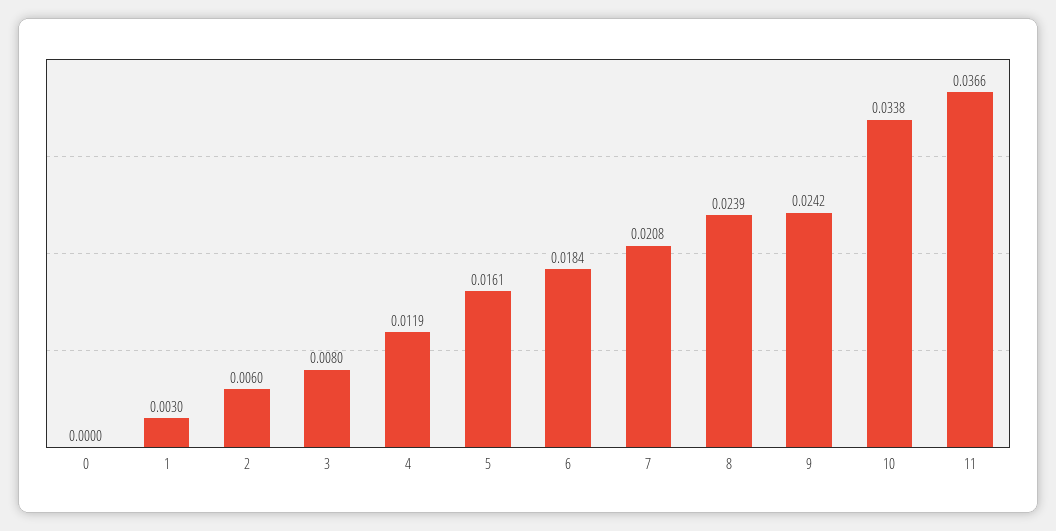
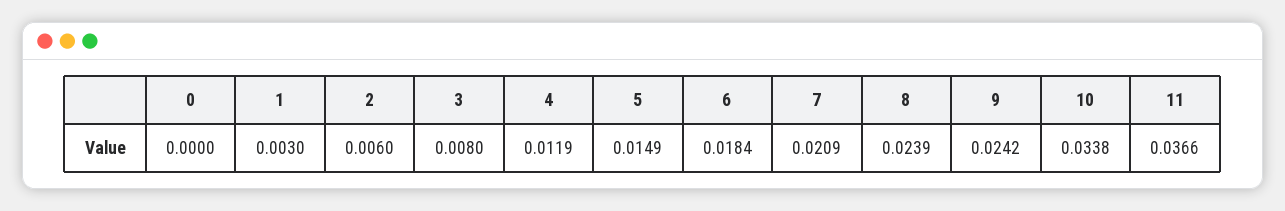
5: 0.0161 -> 0.0149
7: 0.0208 -> 0.0209

